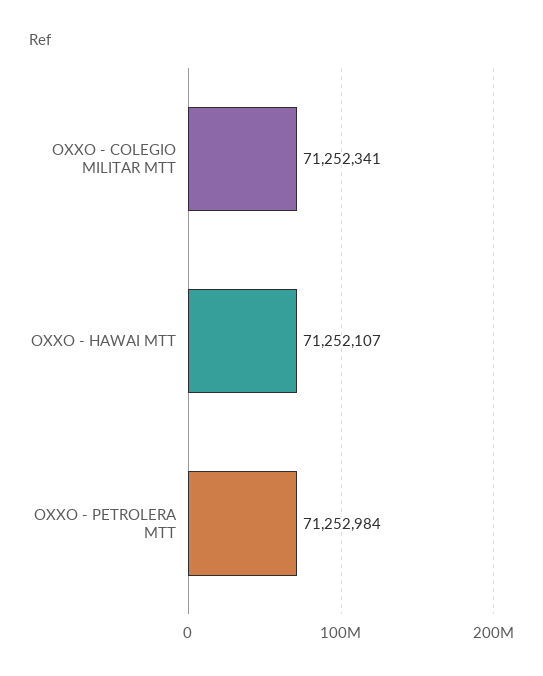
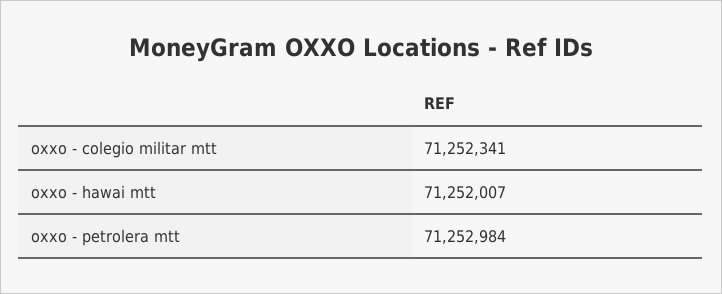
OXXO - HAWAI MTT: 71252107 -> 71252007

